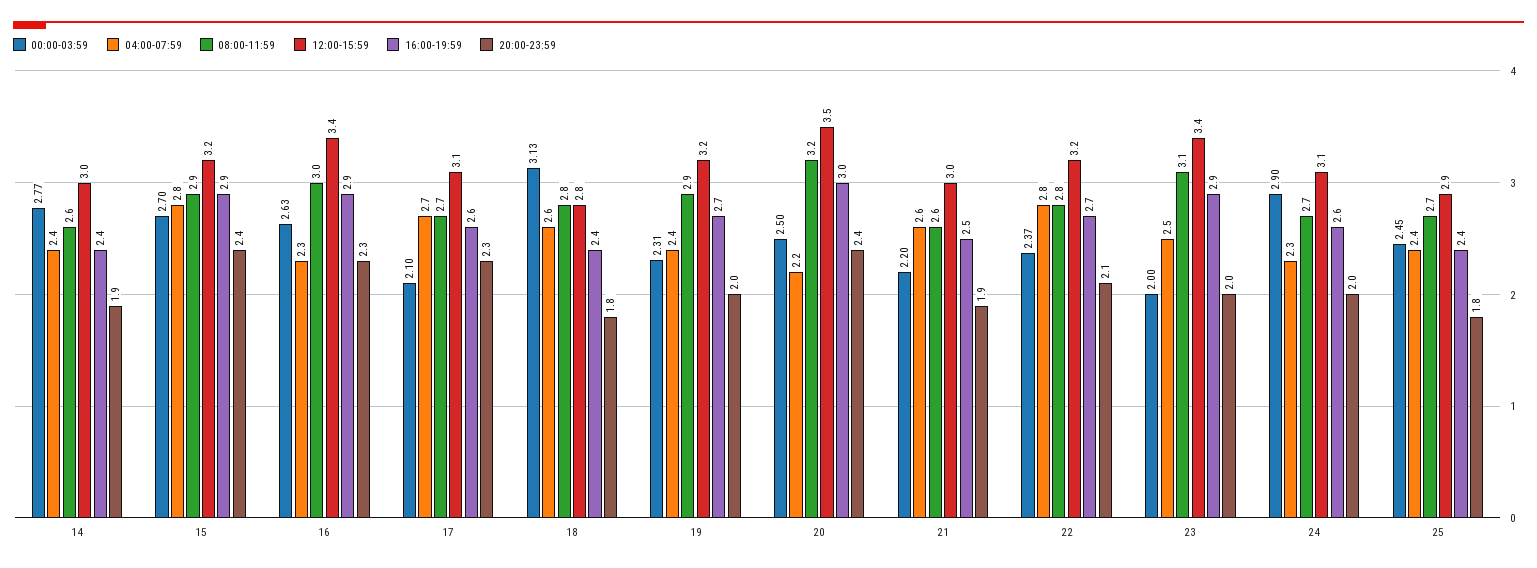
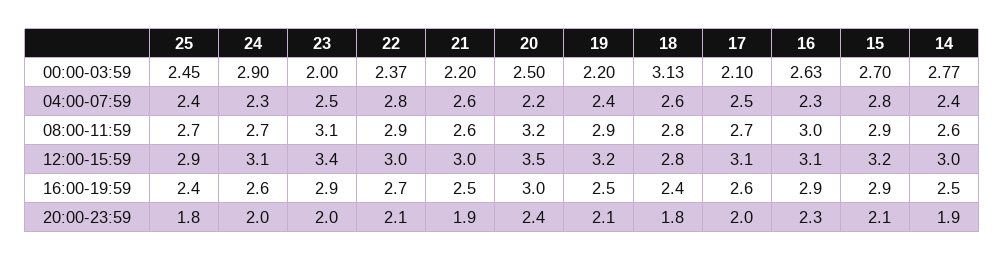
16:00-19:59, 14: 2.4 -> 2.5
20:00-23:59, 15: 2.4 -> 2.1
12:00-15:59, 16: 3.4 -> 3.1
04:00-07:59, 17: 2.7 -> 2.5
20:00-23:59, 17: 2.3 -> 2
00:00-03:59, 19: 2.31 -> 2.2
16:00-19:59, 19: 2.7 -> 2.5
20:00-23:59, 19: 2 -> 2.1
08:00-11:59, 22: 2.8 -> 2.9
12:00-15:59, 22: 3.2 -> 3

